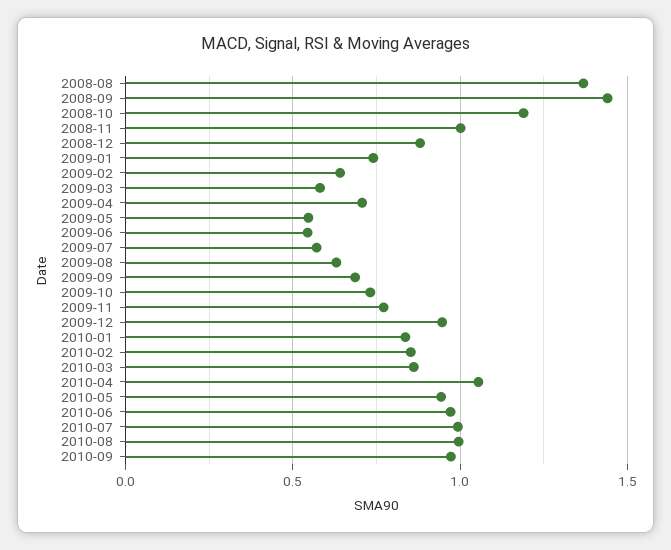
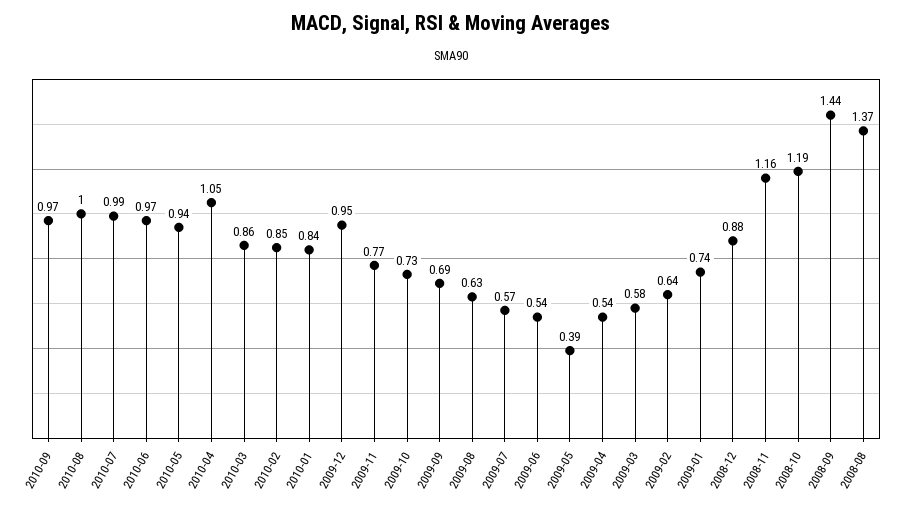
2008-11: 1 -> 1.16
2009-04: 0.7 -> 0.54
2009-05: 0.55 -> 0.39

